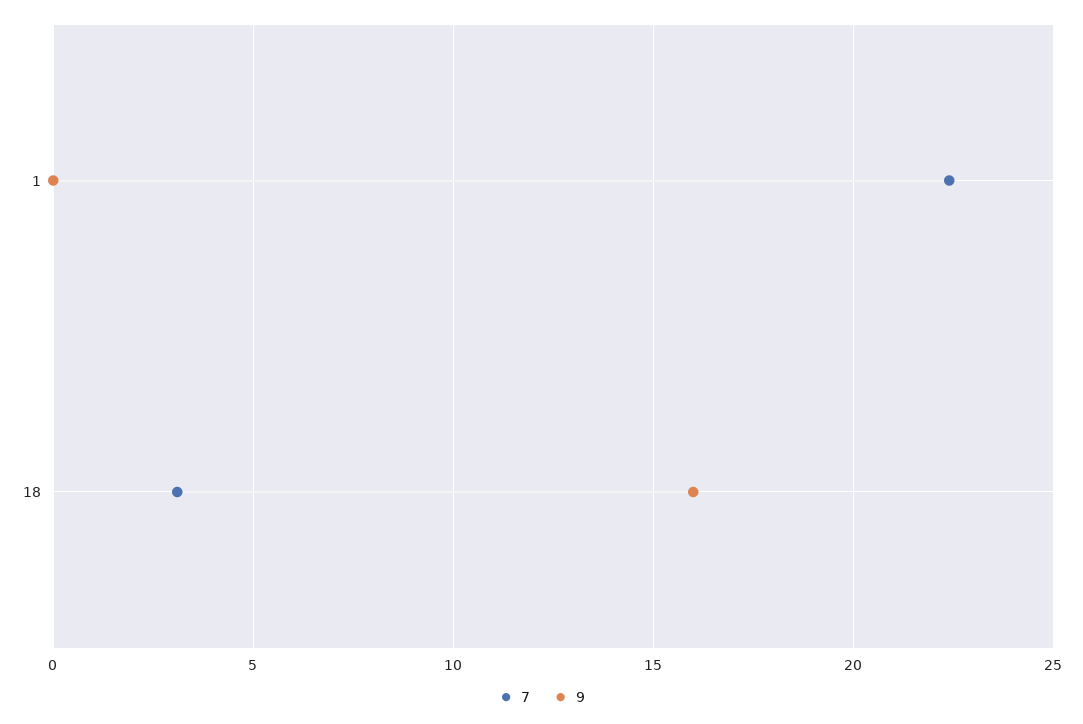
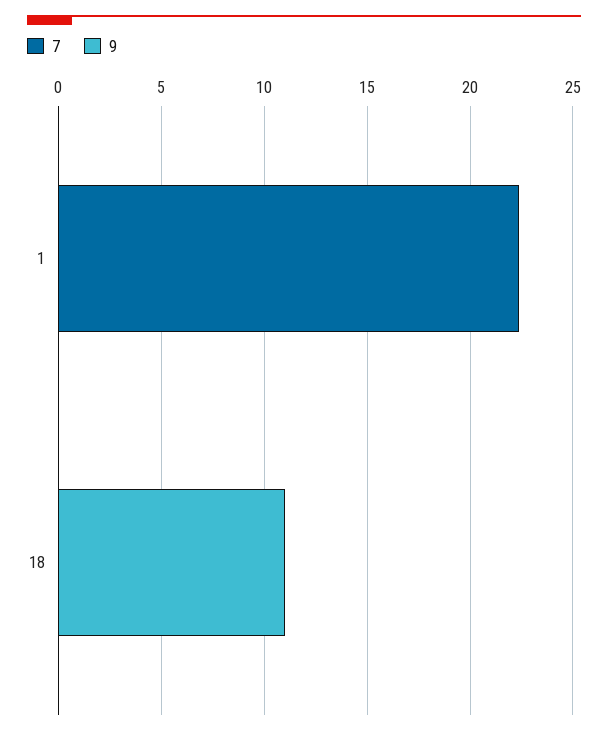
7, 18: 3 -> 0
9, 18: 16 -> 11

